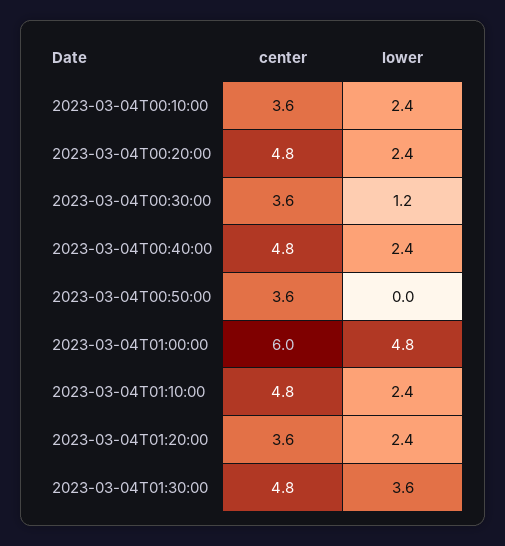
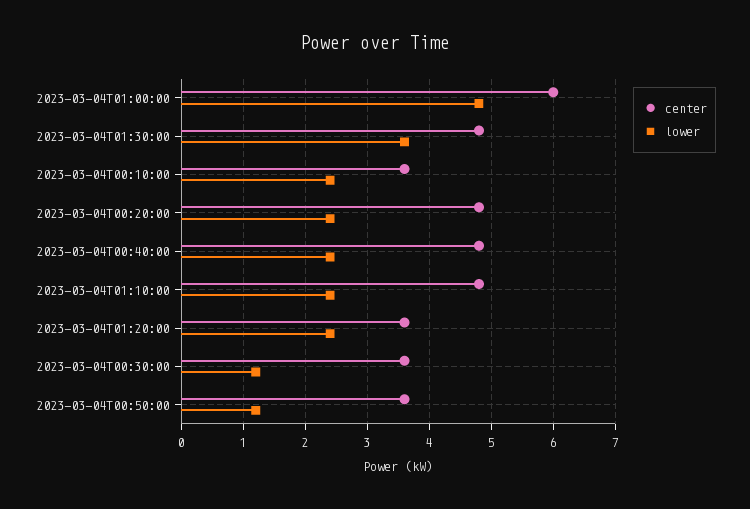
lower, 2023-03-04T00:50:00: 0 -> 1.2

